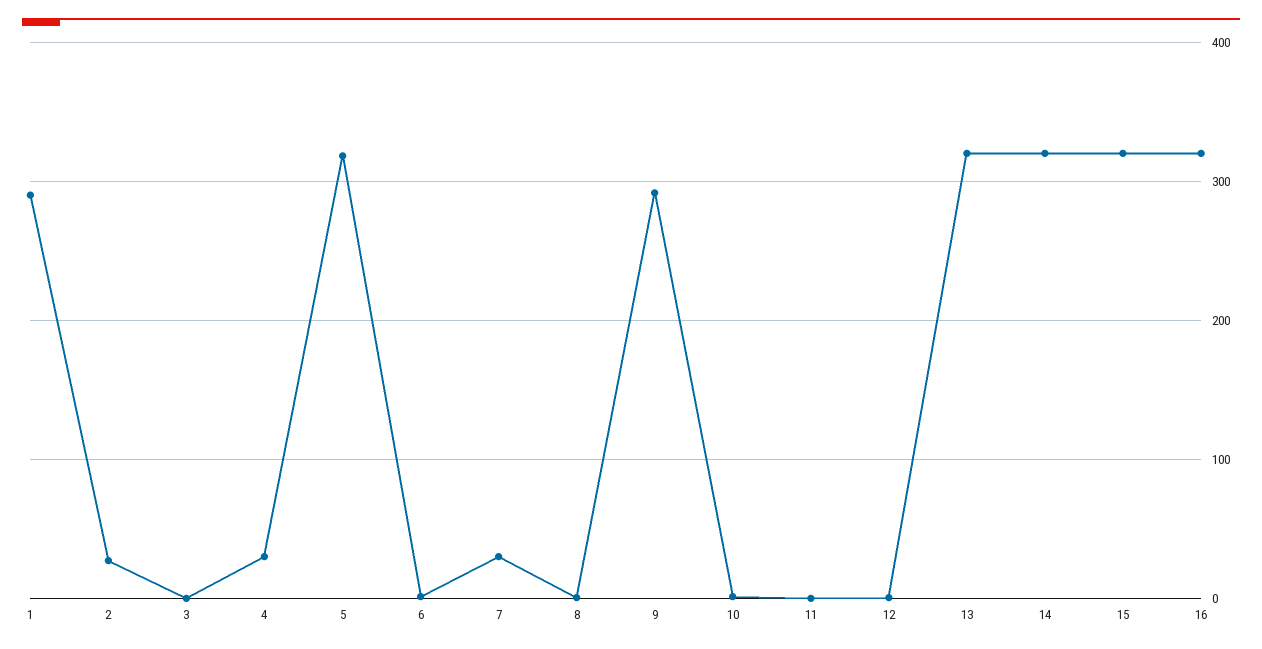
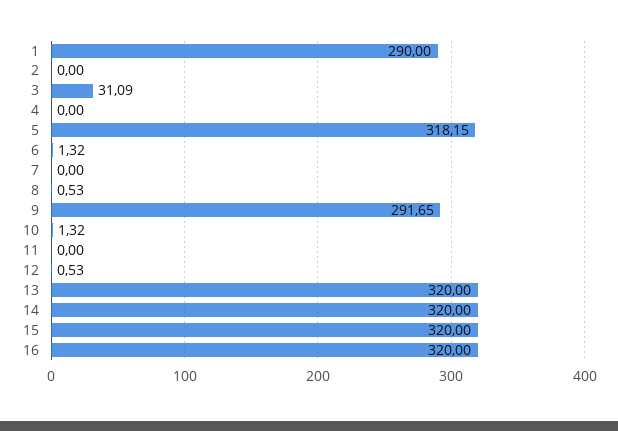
2: 30 -> 0
3: 0 -> 31.09
4: 30 -> 0
7: 30 -> 0

